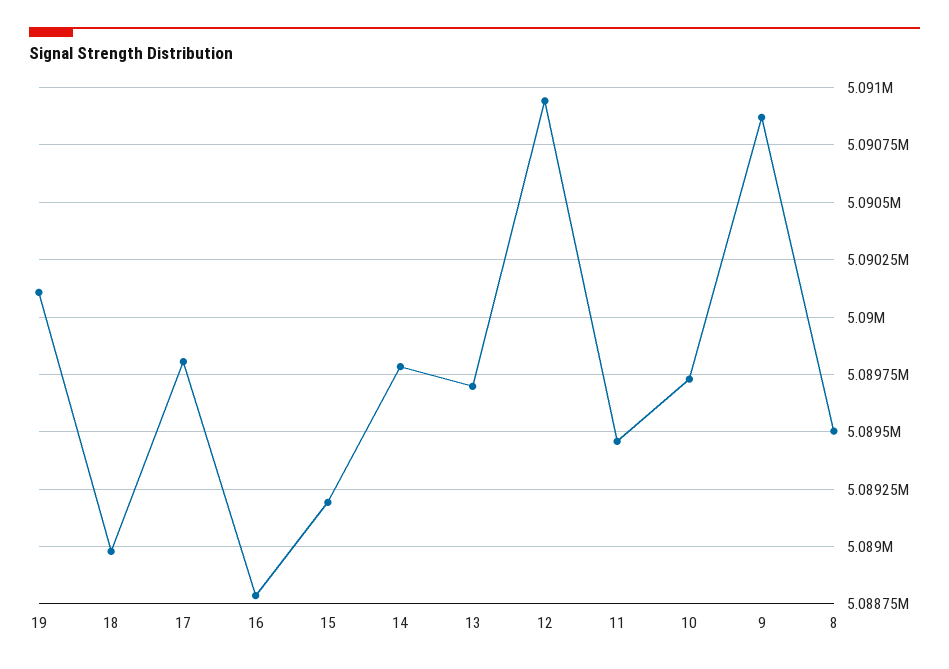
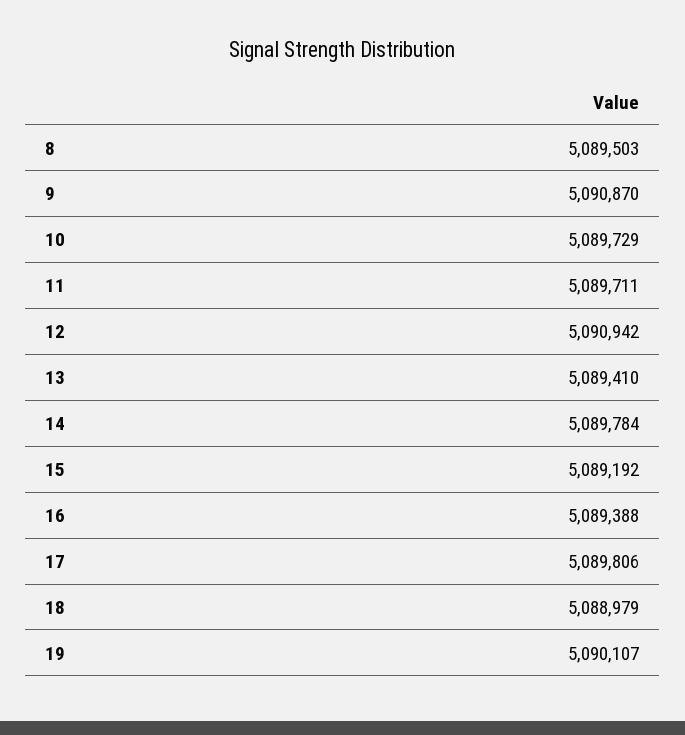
16: 5088800 -> 5089388
13: 5089700 -> 5089410
11: 5089450 -> 5089711

